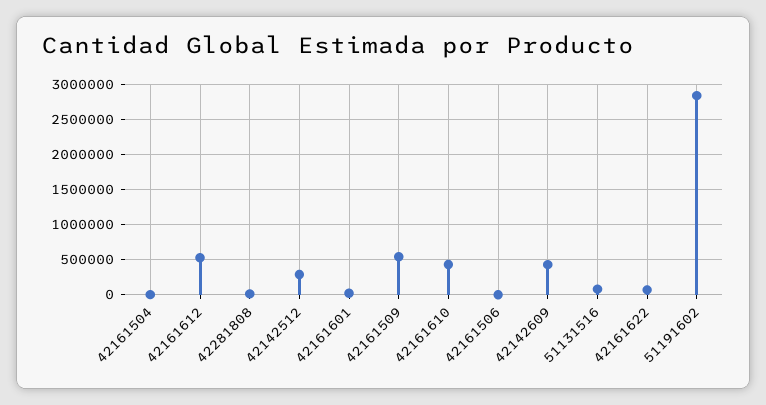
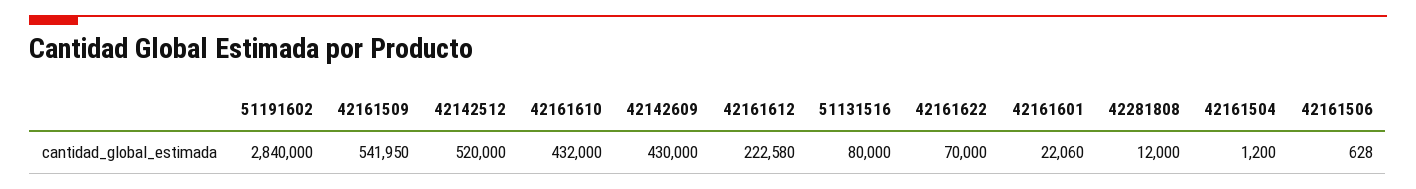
42161612: 500000 -> 222580
42142512: 300000 -> 520000

